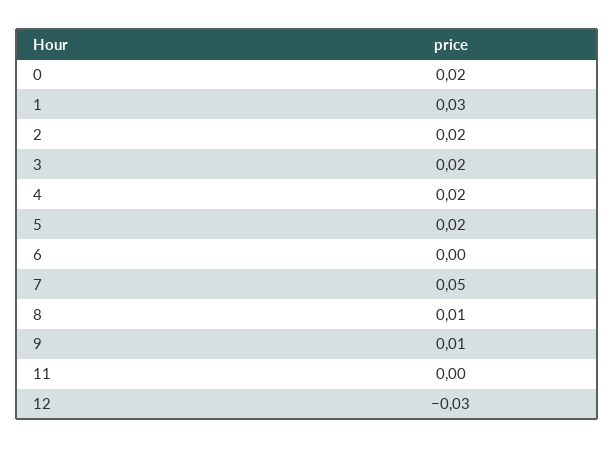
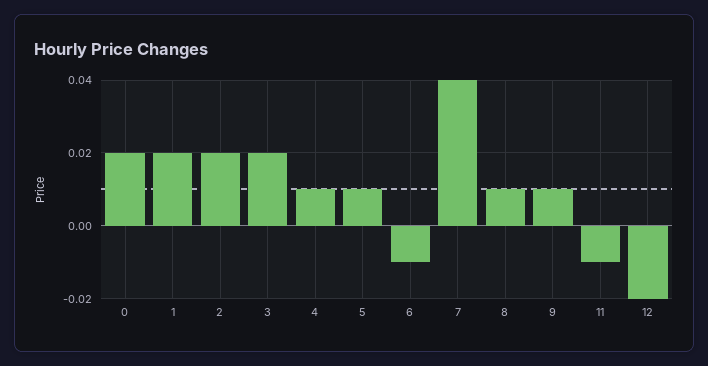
1: 0.03 -> 0.02
4: 0.02 -> 0.01
5: 0.02 -> 0.01
6: 0 -> -0.01
7: 0.05 -> 0.04
11: 0 -> -0.01
12: -0.03 -> -0.02

